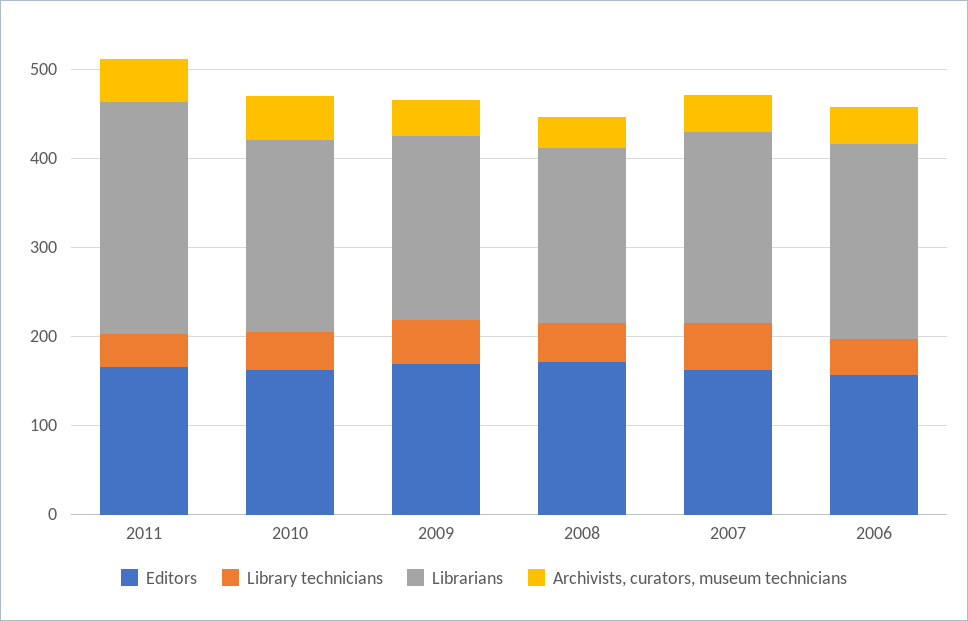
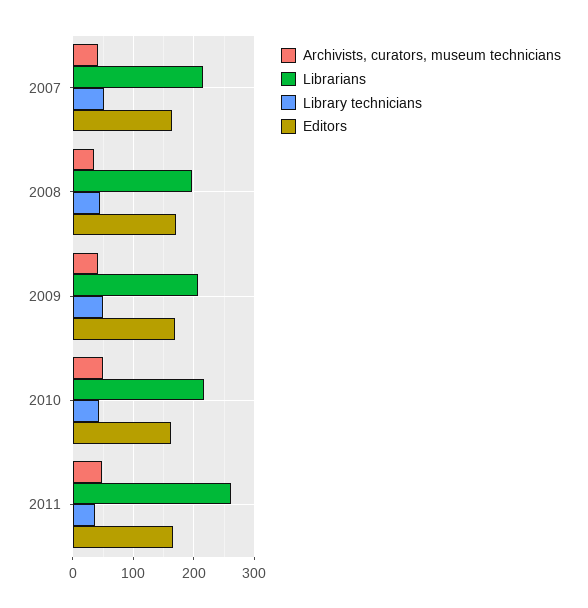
Editors, 2006: 160 -> none
Library technicians, 2006: 40 -> none
Librarians, 2006: 220 -> none
Archivists, curators, museum technicians, 2006: 40 -> none

